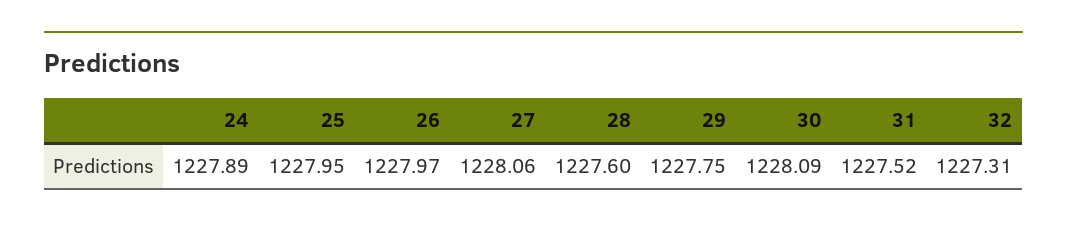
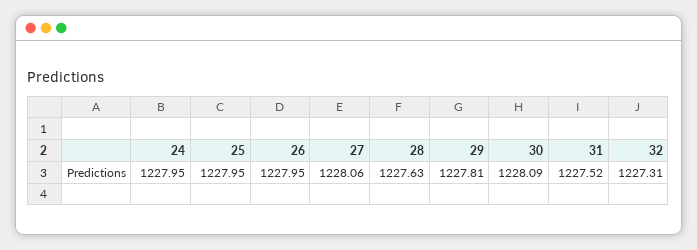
24: 1227.89 -> 1227.95
26: 1227.97 -> 1227.95
28: 1227.6 -> 1227.63
29: 1227.75 -> 1227.81

